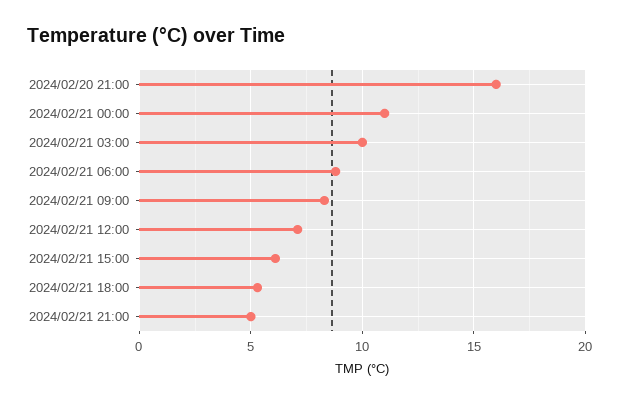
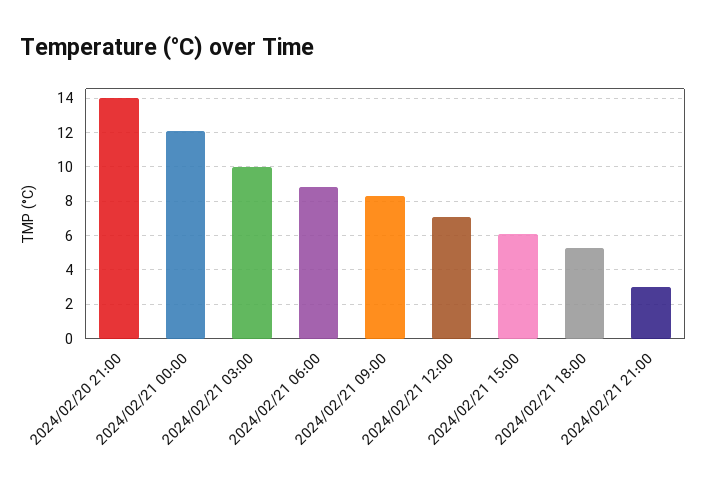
2024/02/20 21:00: 16 -> 14
2024/02/21 00:00: 11 -> 12
2024/02/21 21:00: 5 -> 3

